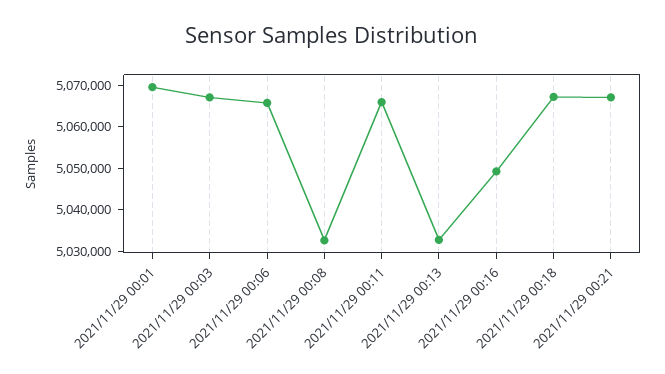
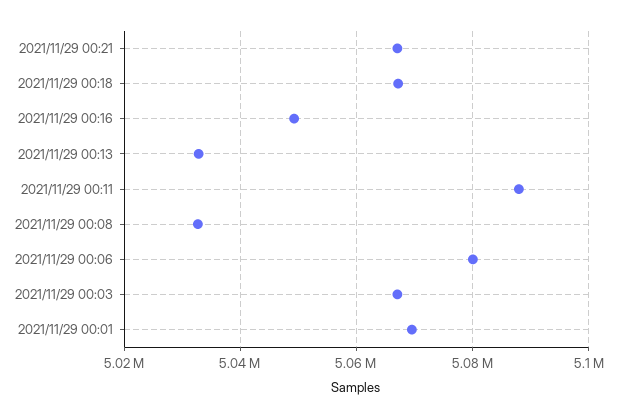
2021/11/29 00:06: 5066000 -> 5080000
2021/11/29 00:11: 5066000 -> 5088000

